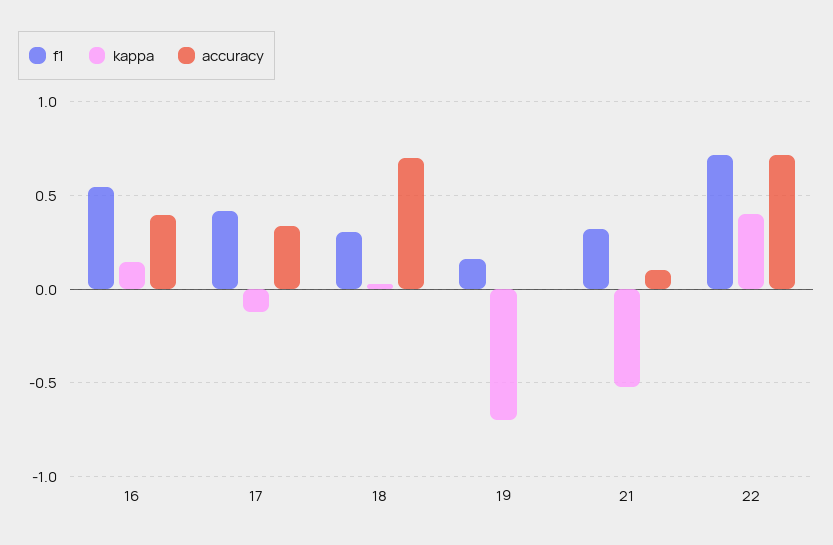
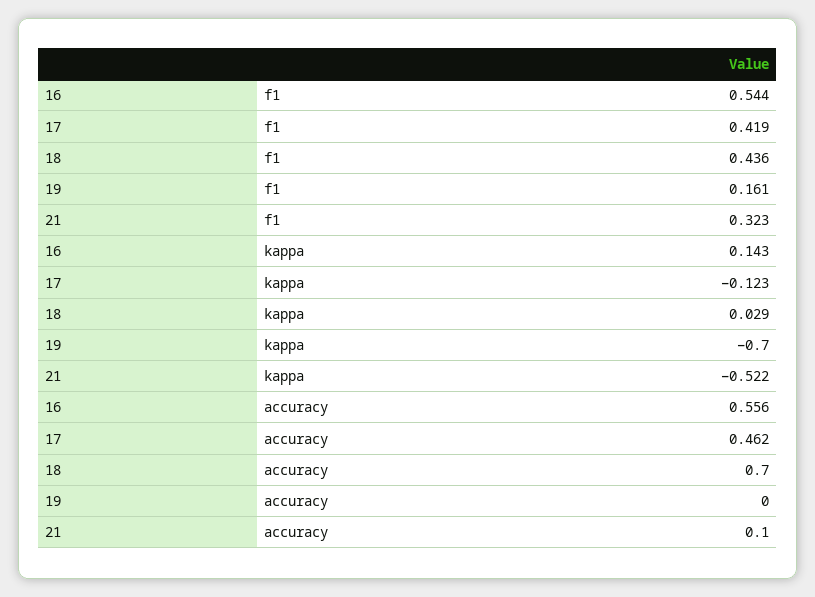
accuracy, 16: 0.4 -> 0.556
accuracy, 17: 0.35 -> 0.462
f1, 18: 0.3 -> 0.436
f1, 22: 0.7 -> none
kappa, 22: 0.4 -> none
accuracy, 22: 0.7 -> none

